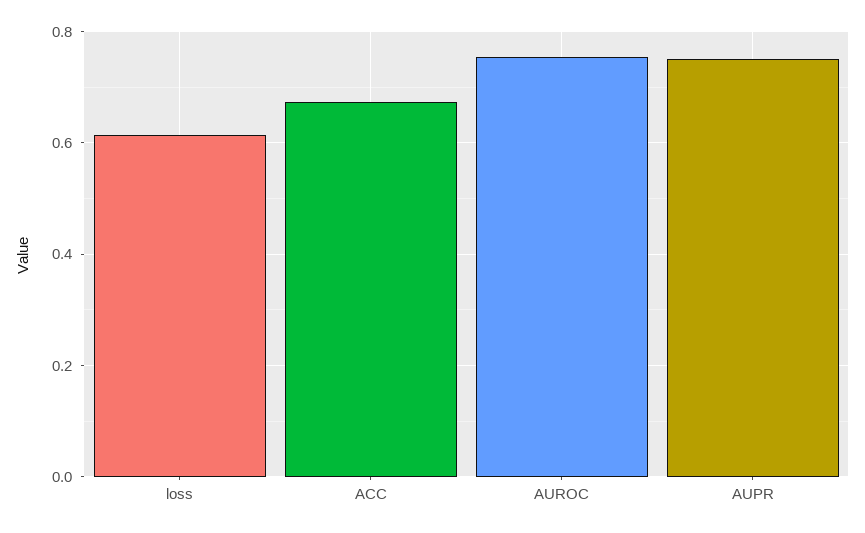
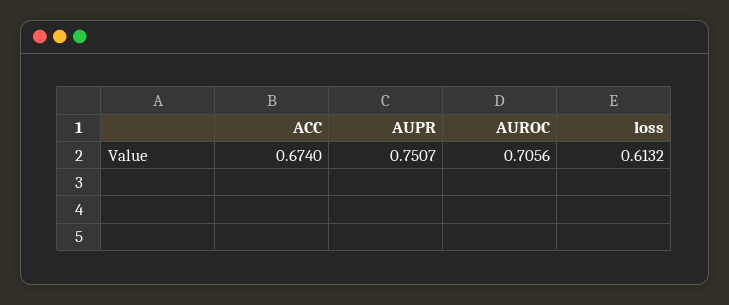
AUROC: 0.76 -> 0.7056

